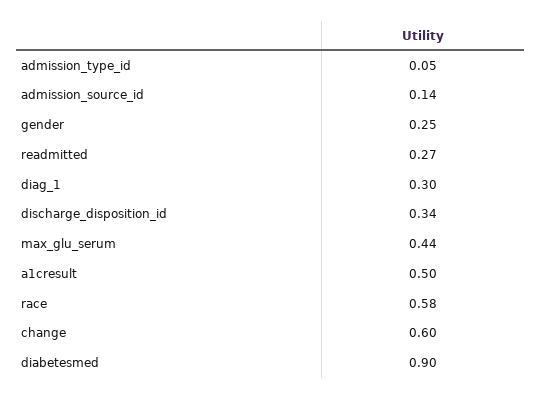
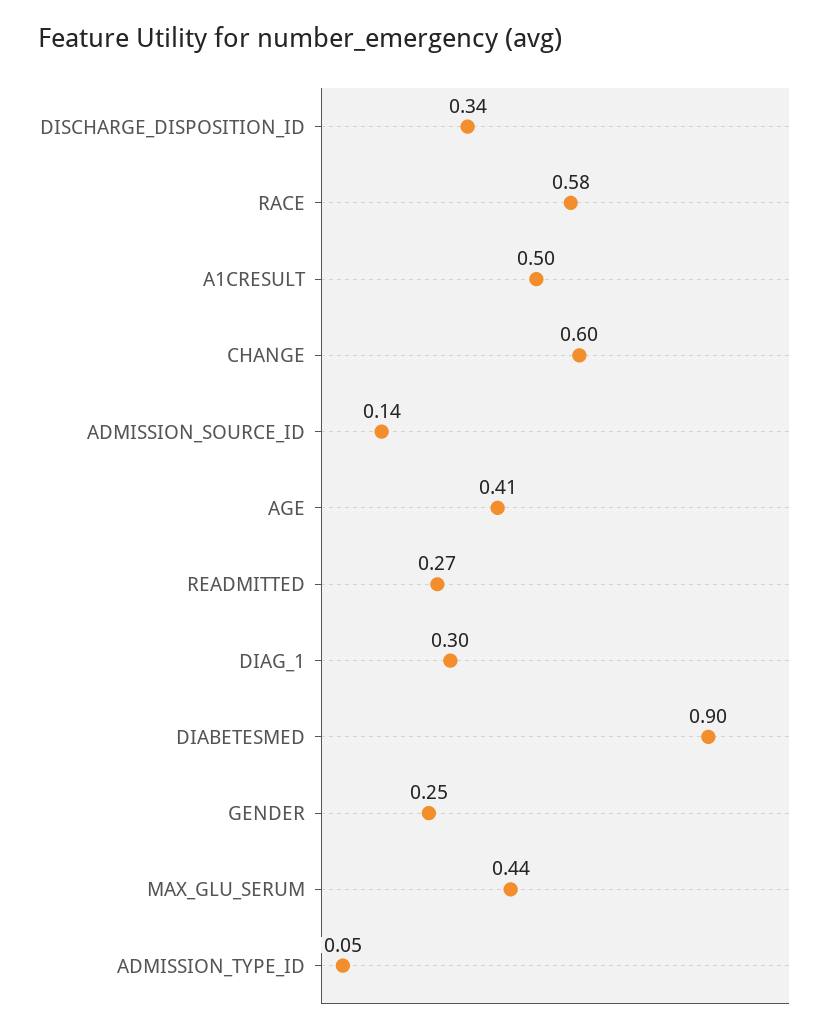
AGE: none -> 0.41

